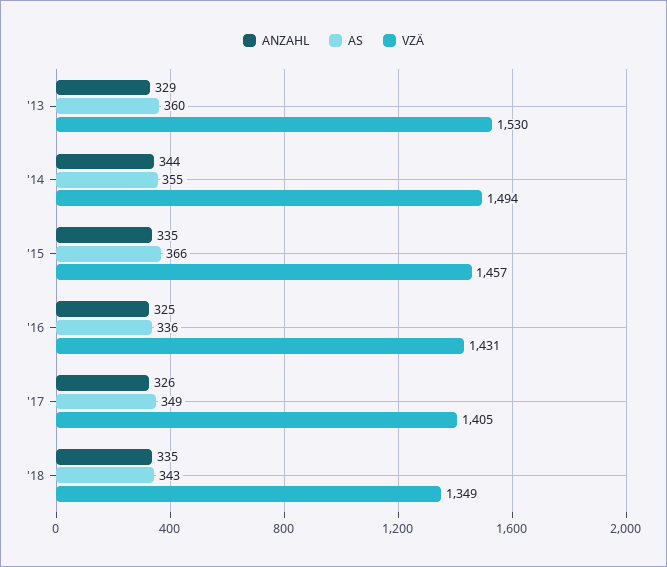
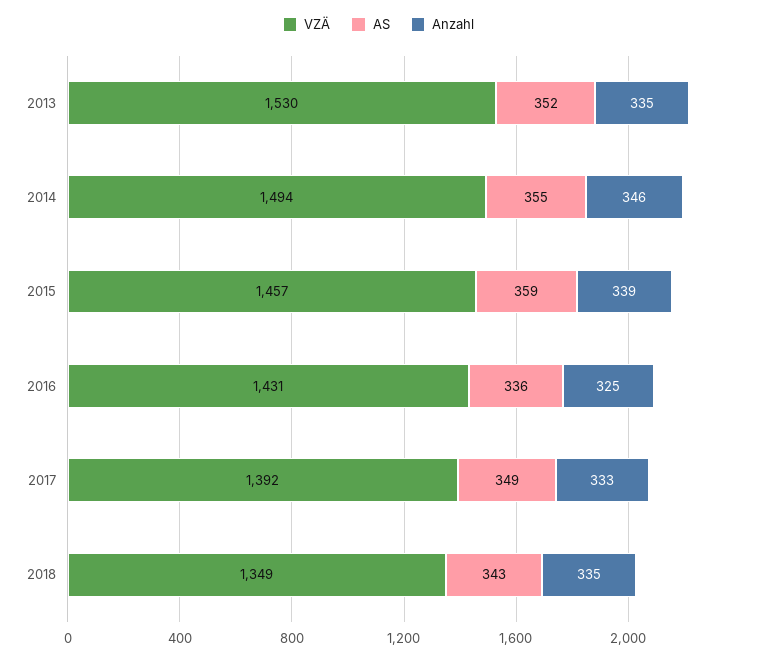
ANZAHL, '13: 329 -> 335
AS, '13: 360 -> 352
ANZAHL, '14: 344 -> 346
ANZAHL, '15: 335 -> 339
AS, '15: 366 -> 359
ANZAHL, '17: 326 -> 333
VZÄ, '17: 1405 -> 1392

